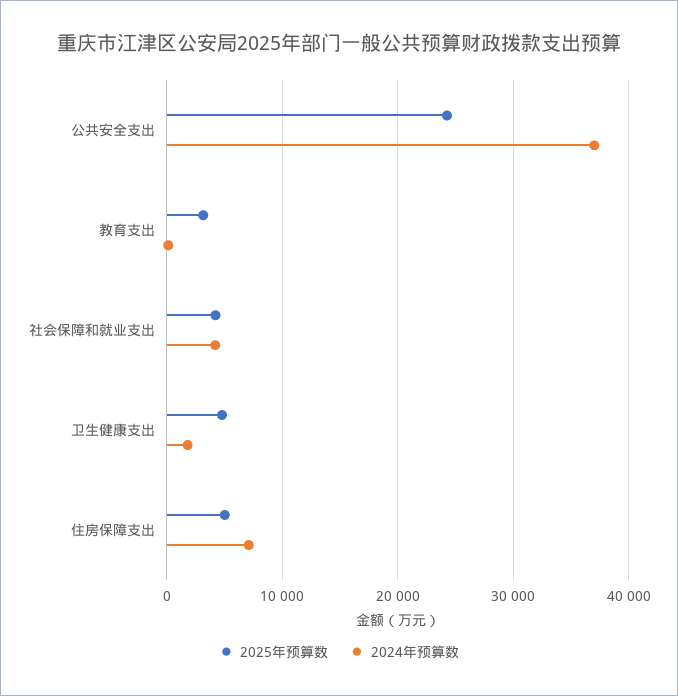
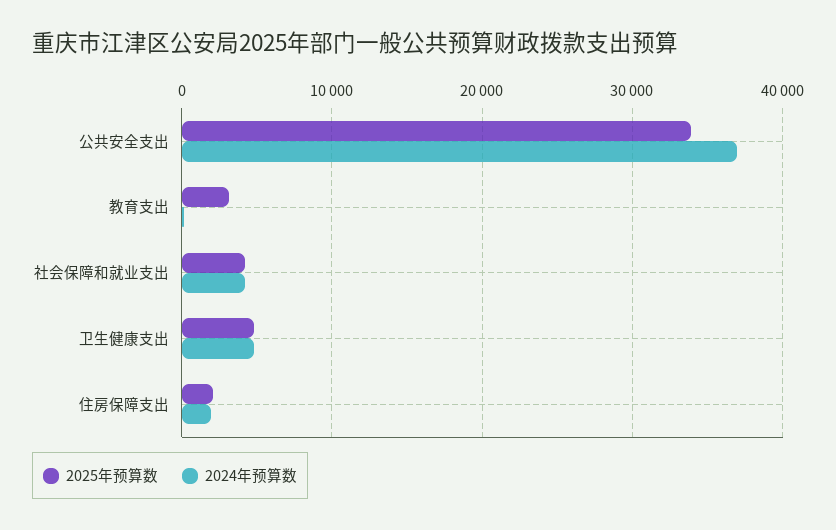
2025年预算数, 公共安全支出: 24000 -> 34000
2024年预算数, 卫生健康支出: 2000 -> 5000
2025年预算数, 住房保障支出: 5000 -> 2000
2024年预算数, 住房保障支出: 7000 -> 2000

